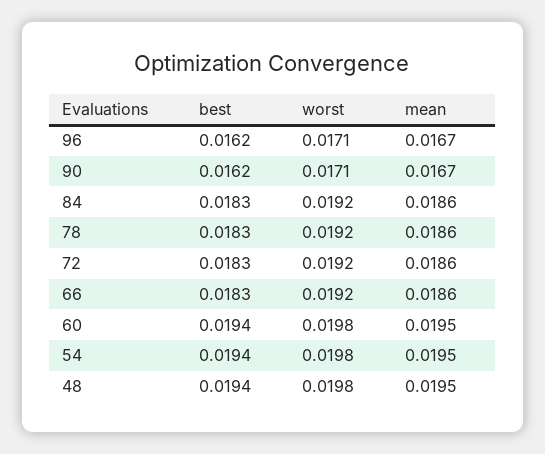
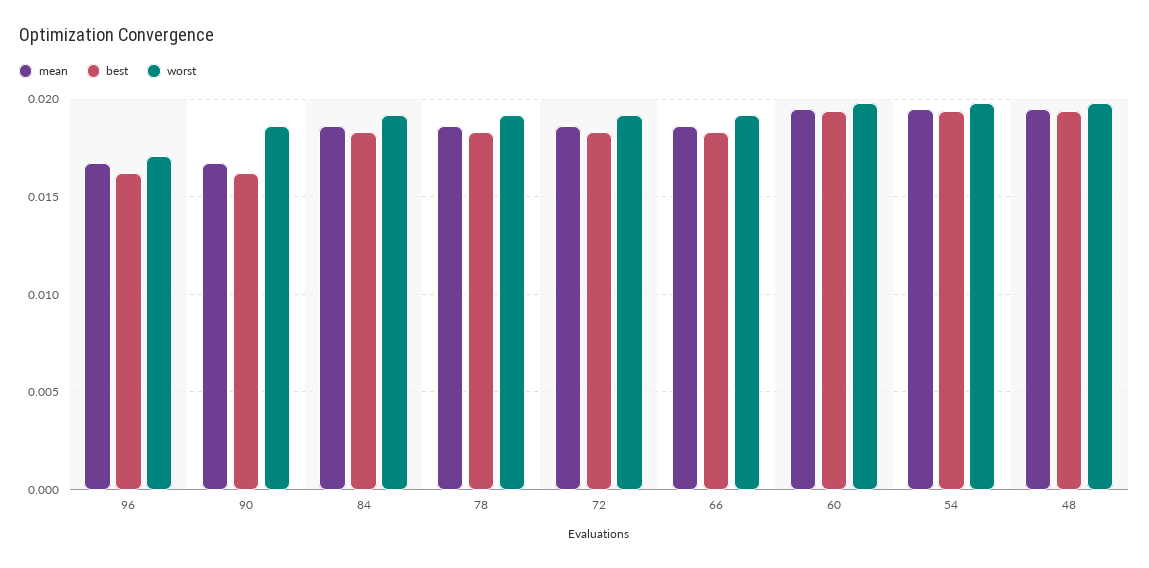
worst, 90: 0.0171 -> 0.0185

